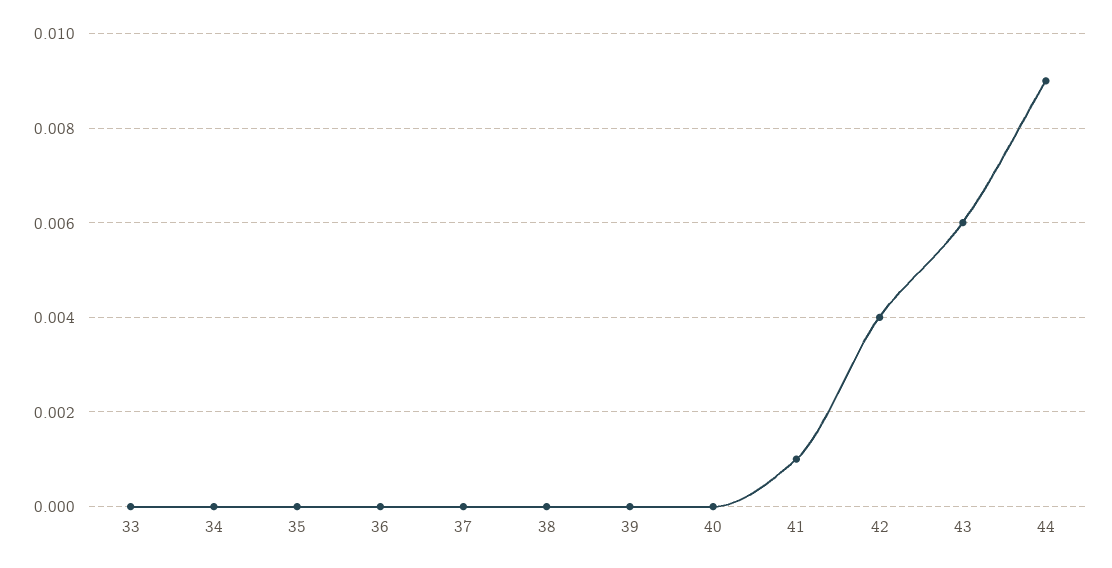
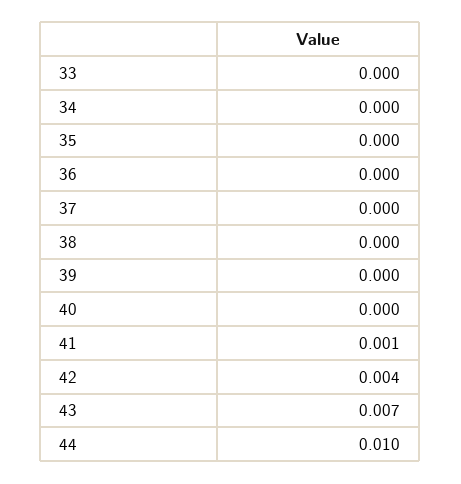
43: 0.006 -> 0.007
44: 0.009 -> 0.01

